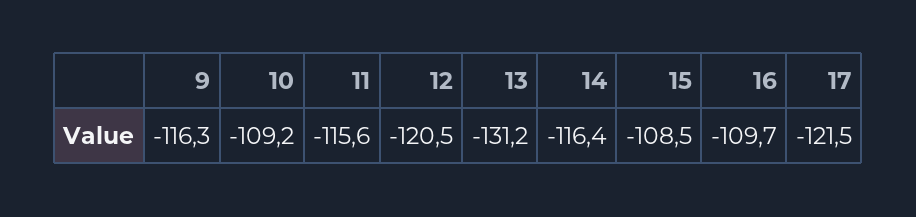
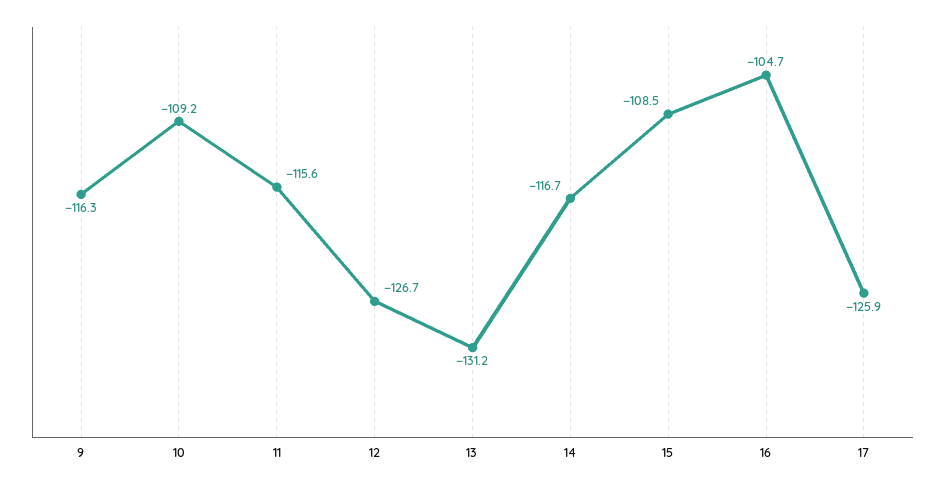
12: -120.5 -> -126.7
14: -116.4 -> -116.7
16: -109.7 -> -104.7
17: -121.5 -> -125.9

